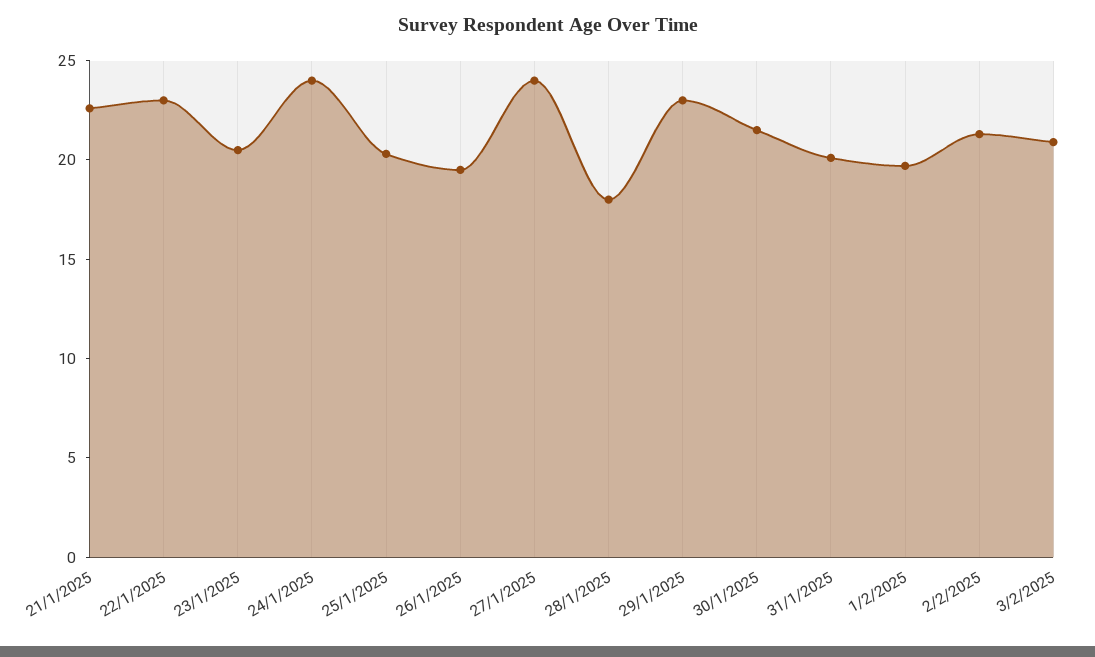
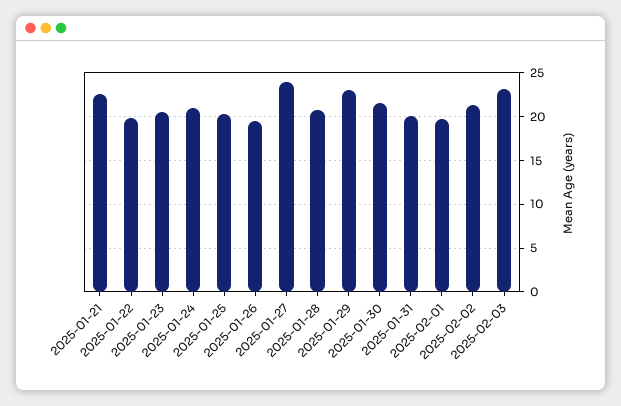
22/1/2025: 23 -> 20
24/1/2025: 24 -> 21
28/1/2025: 18 -> 21
3/2/2025: 21 -> 23

